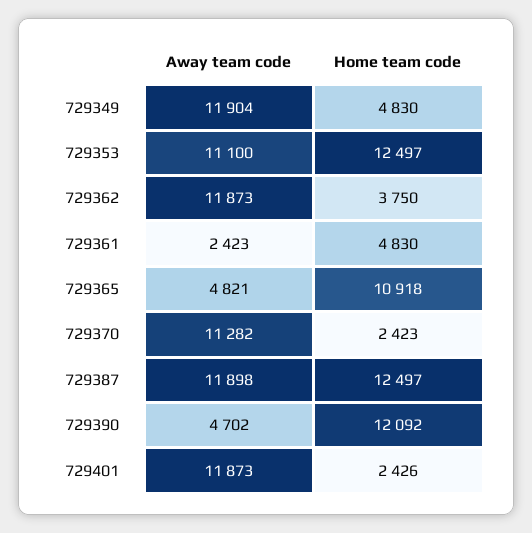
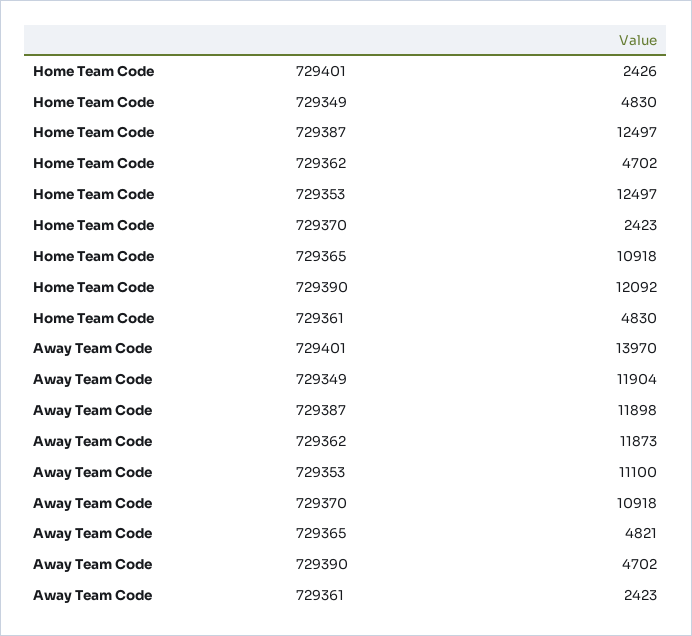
Home team code, 729362: 3750 -> 4702
Away team code, 729370: 11282 -> 10918
Away team code, 729401: 11873 -> 13970

